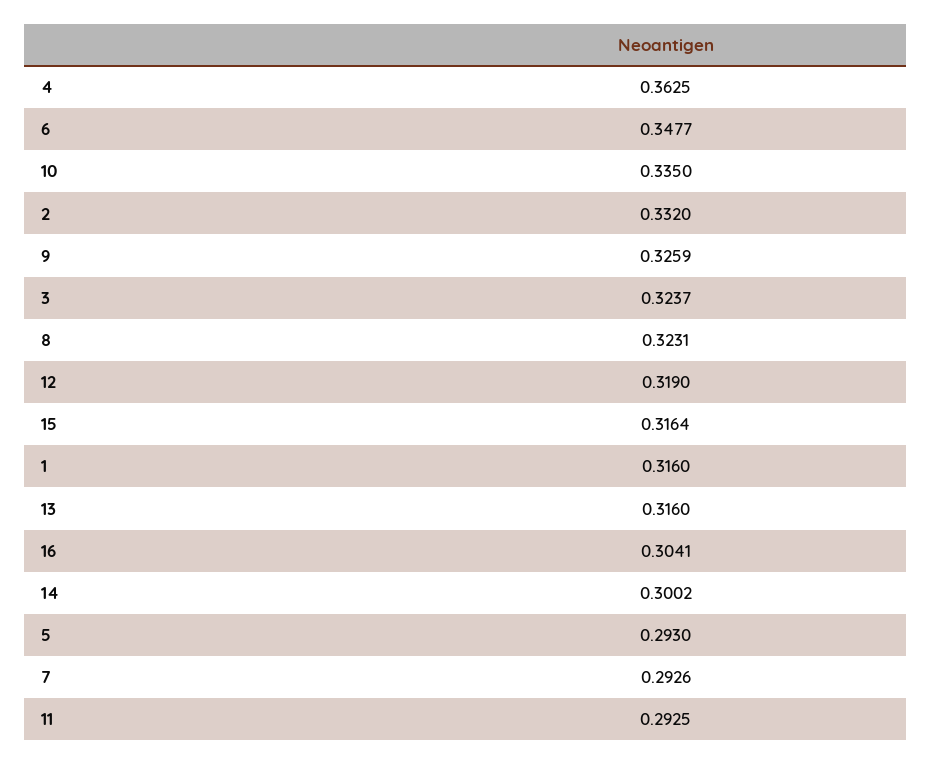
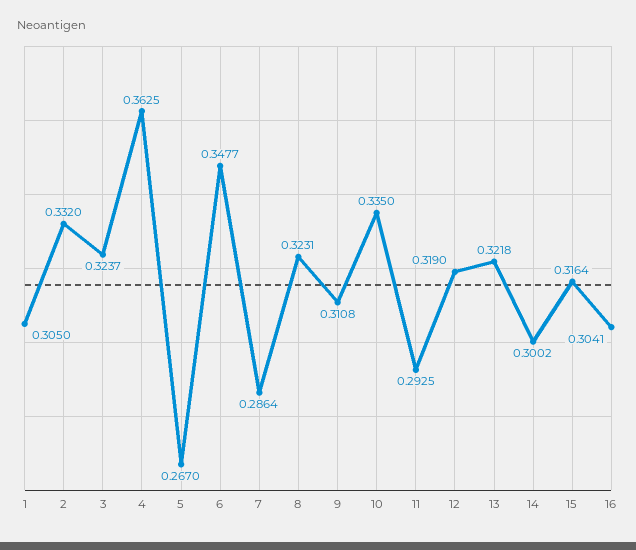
9: 0.3259 -> 0.3108
1: 0.316 -> 0.305
13: 0.316 -> 0.3218
5: 0.293 -> 0.267
7: 0.2926 -> 0.2864

